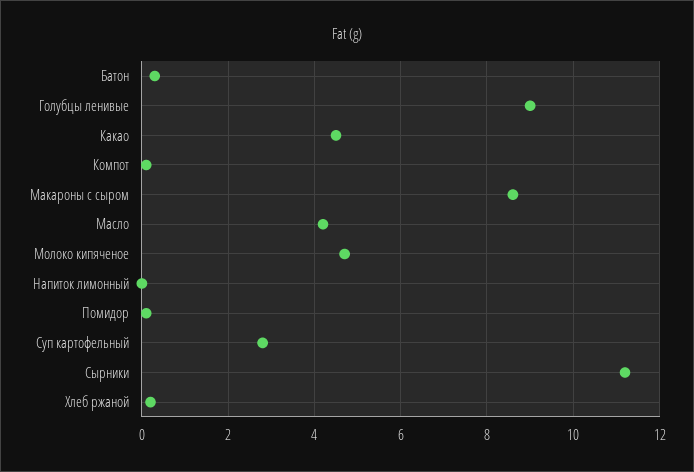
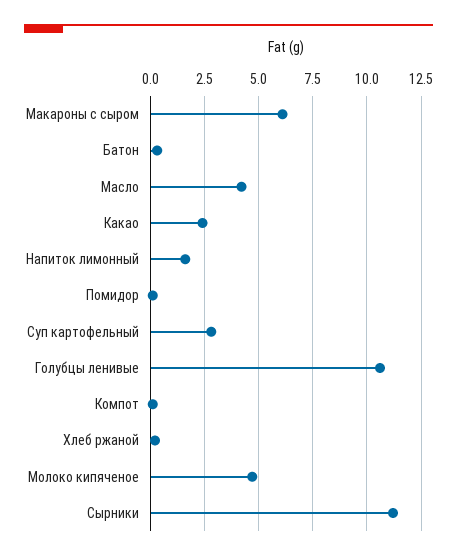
Голубцы ленивые: 9 -> 10.5
Какао: 4.5 -> 2.5
Макароны с сыром: 8.5 -> 6
Напиток лимонный: 0 -> 1.5

